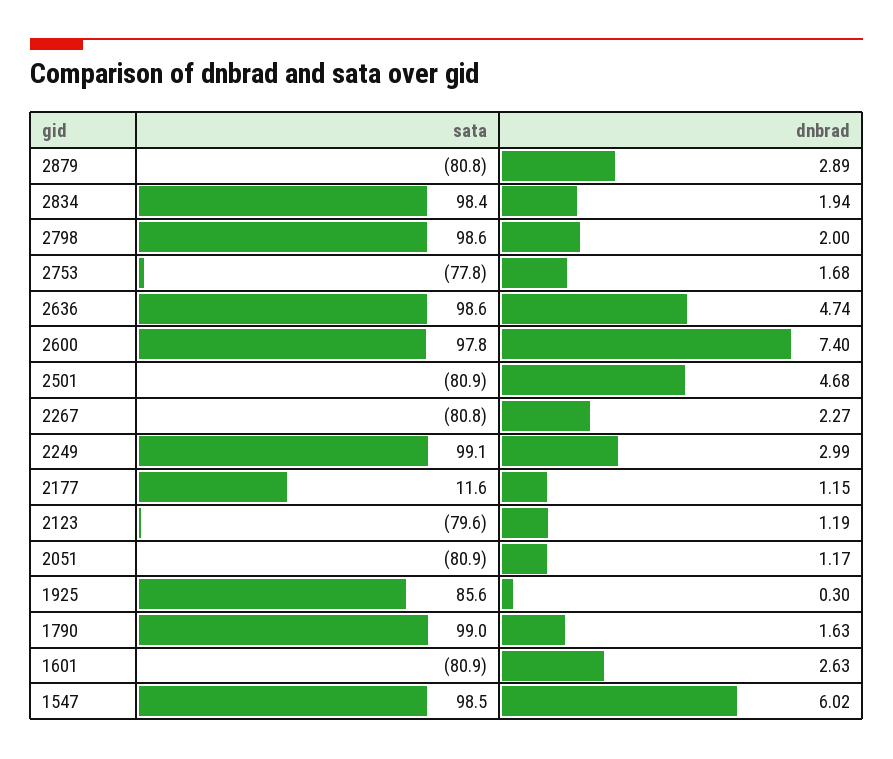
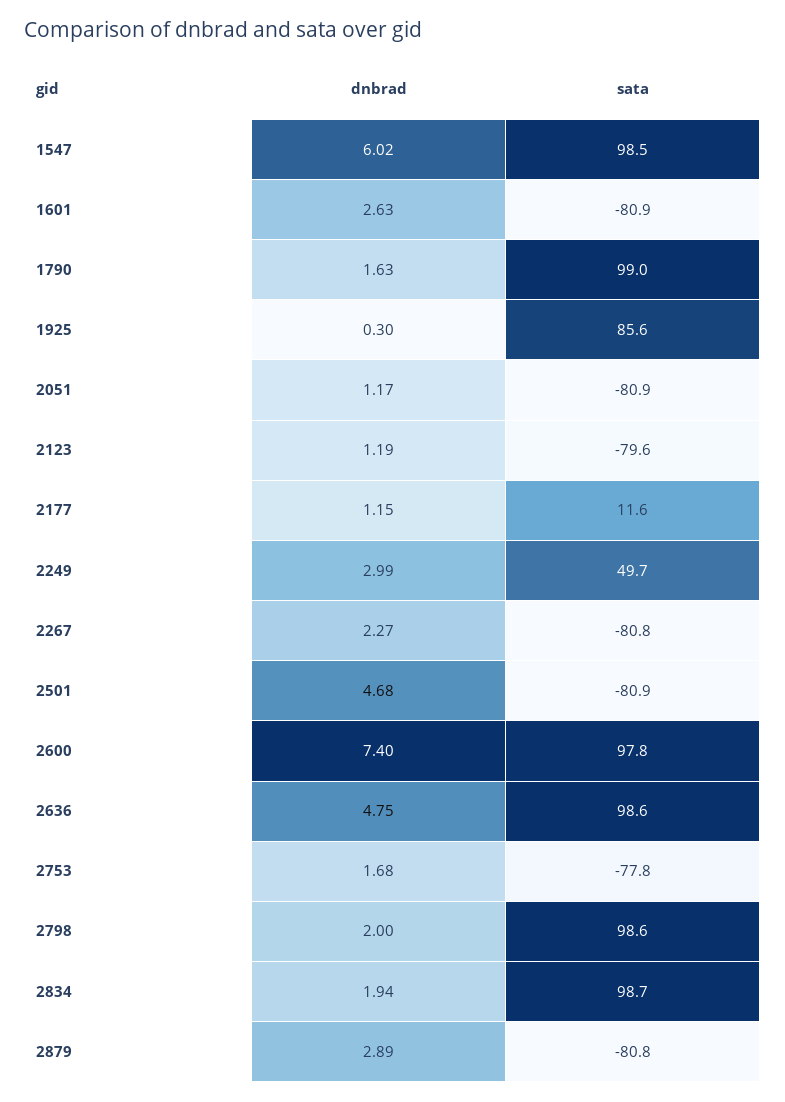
sata, 2834: 98.4 -> 98.7
dnbrad, 2636: 4.74 -> 4.75
sata, 2249: 99.1 -> 49.7

